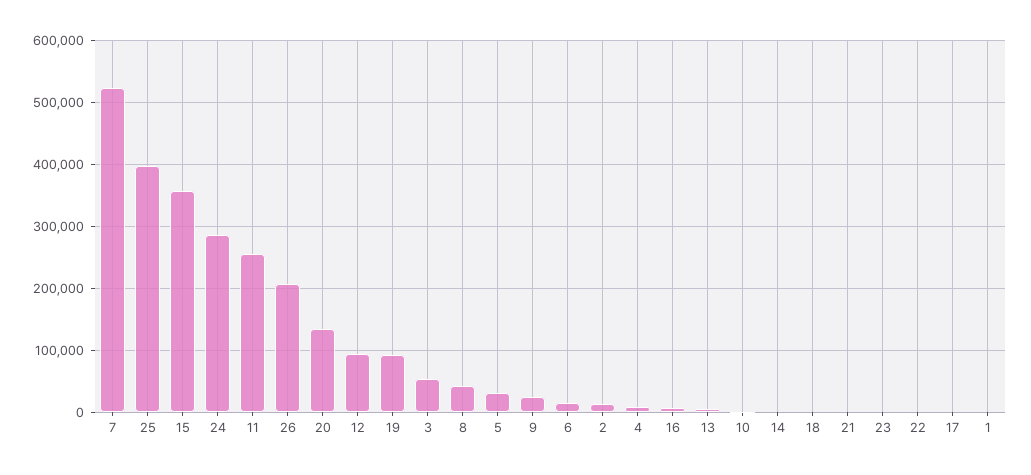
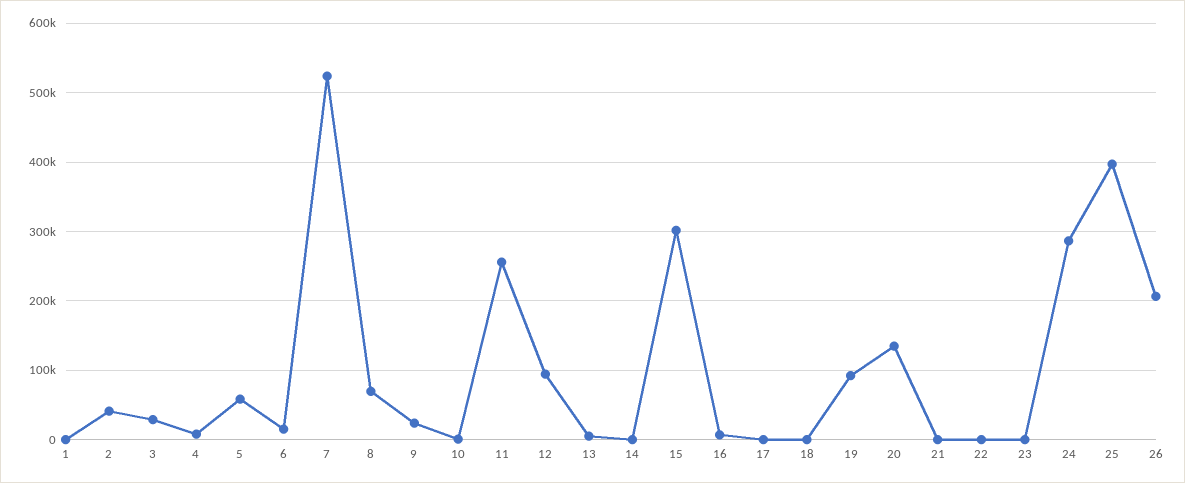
15: 360000 -> 300000
3: 50000 -> 30000
8: 40000 -> 70000
5: 30000 -> 60000
2: 10000 -> 40000

